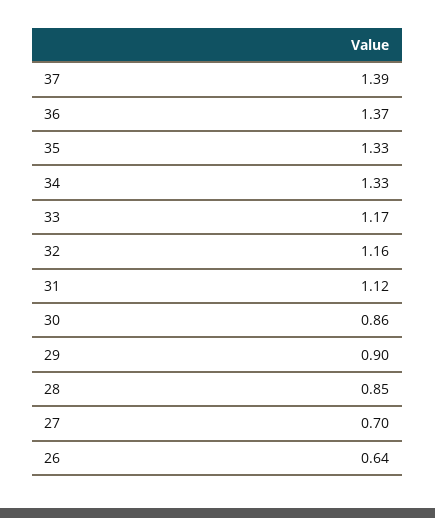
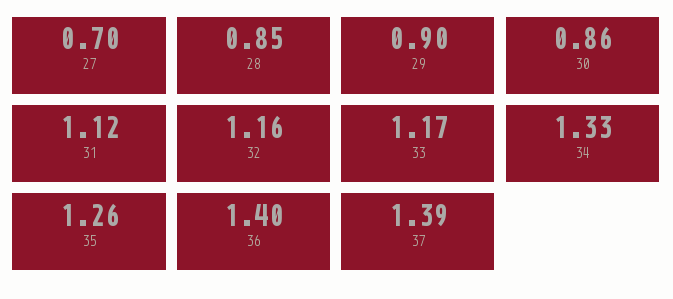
36: 1.37 -> 1.4
35: 1.33 -> 1.26
26: 0.64 -> none

